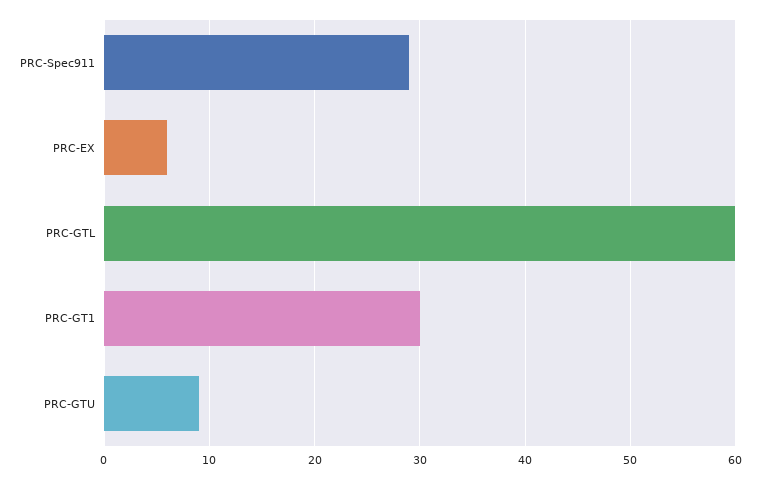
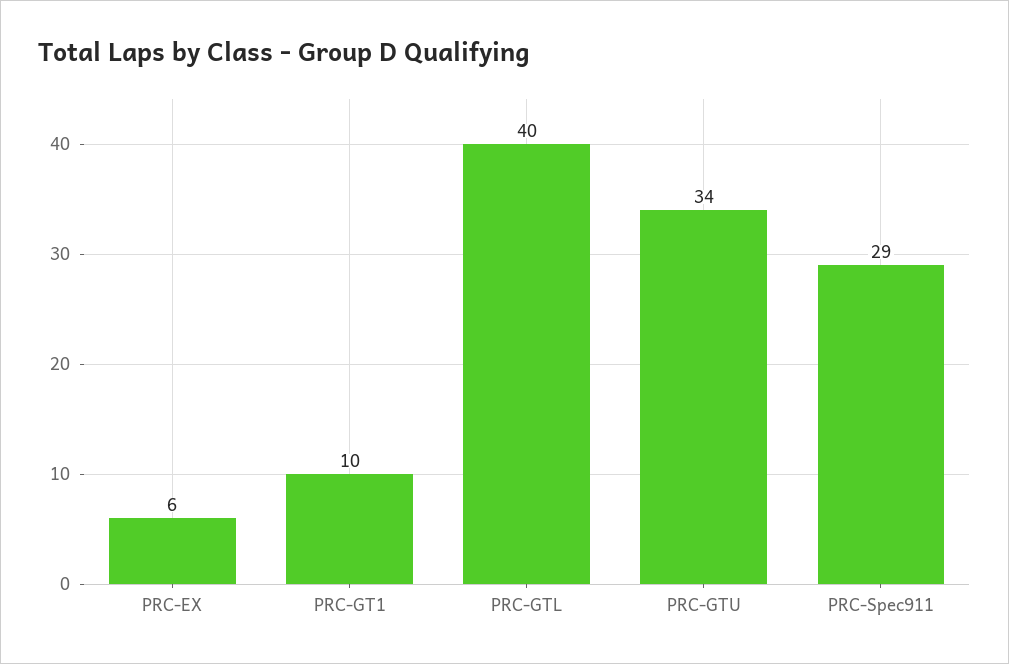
PRC-GTL: 60 -> 40
PRC-GT1: 30 -> 10
PRC-GTU: 9 -> 34

